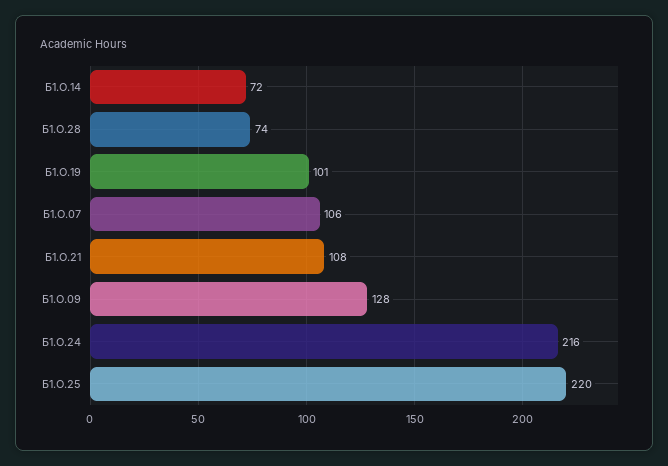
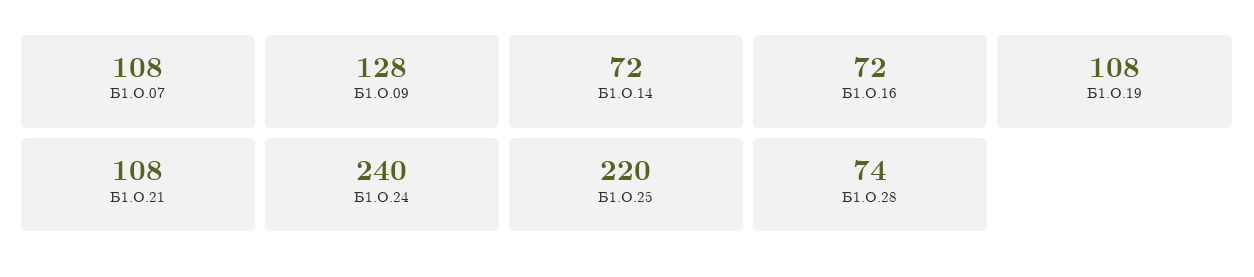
Б1.О.19: 101 -> 108
Б1.О.07: 106 -> 108
Б1.О.24: 216 -> 240
Б1.О.16: none -> 72

